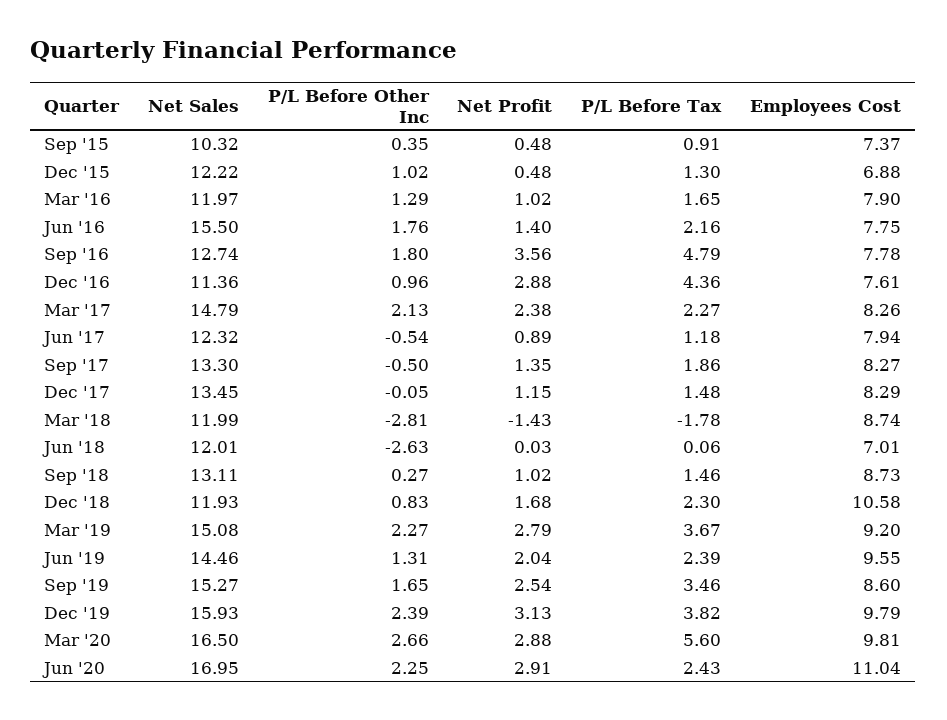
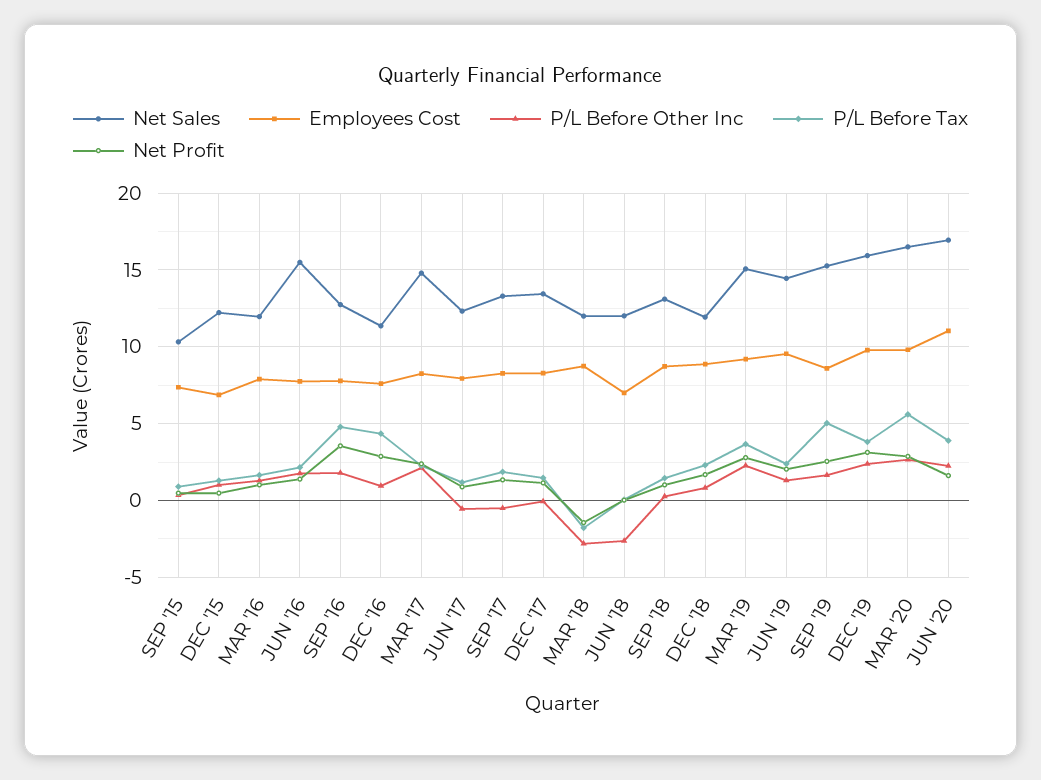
Employees Cost, Dec '18: 10.58 -> 9
P/L Before Tax, Sep '19: 3.46 -> 5
Net Profit, Jun '20: 2.91 -> 1.5
P/L Before Tax, Jun '20: 2.43 -> 4

